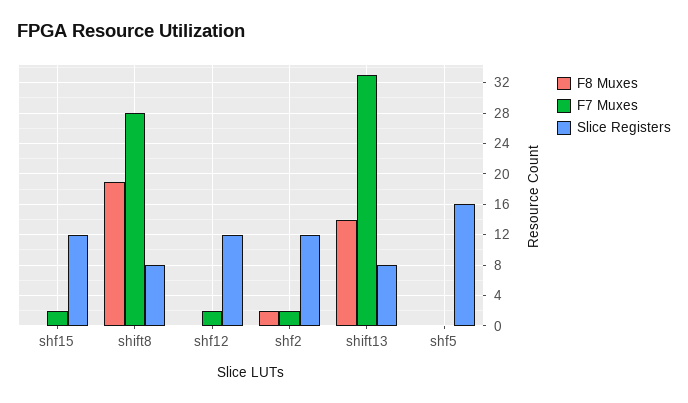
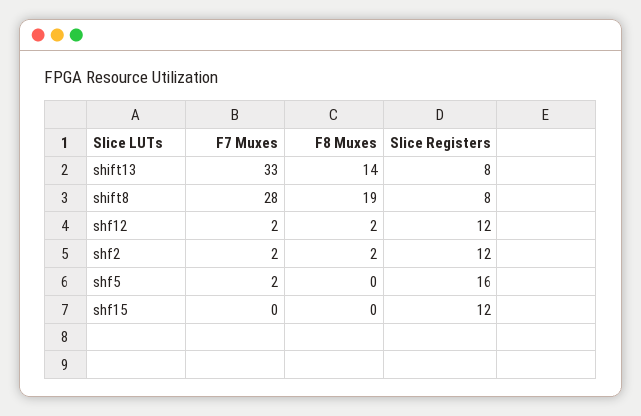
F7 Muxes, shf15: 2 -> 0
F8 Muxes, shf12: 0 -> 2
F7 Muxes, shf5: 0 -> 2

